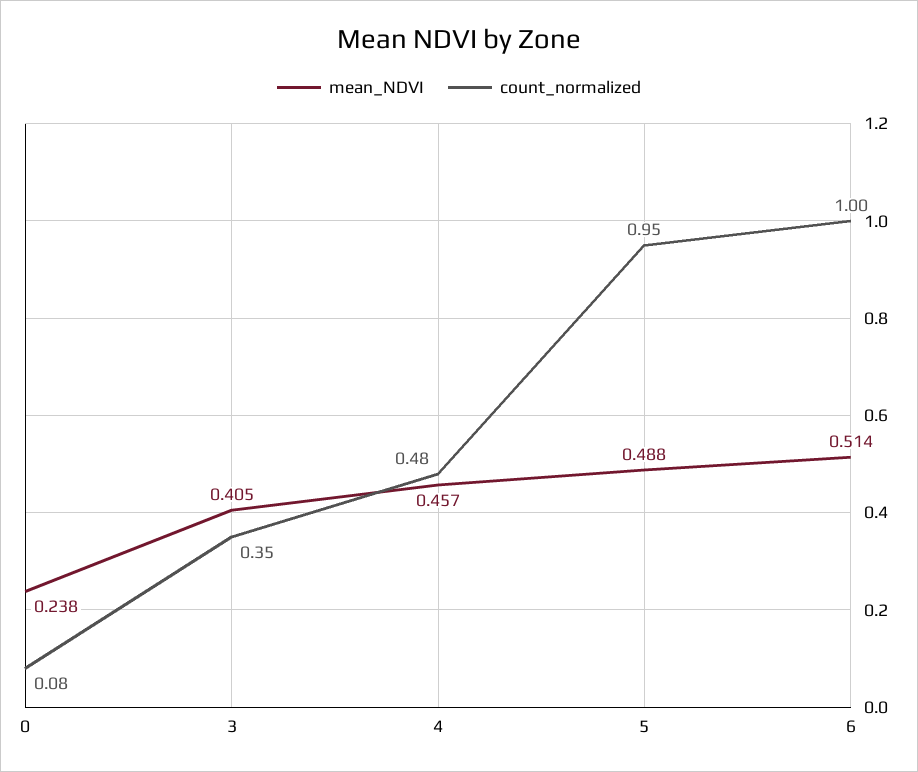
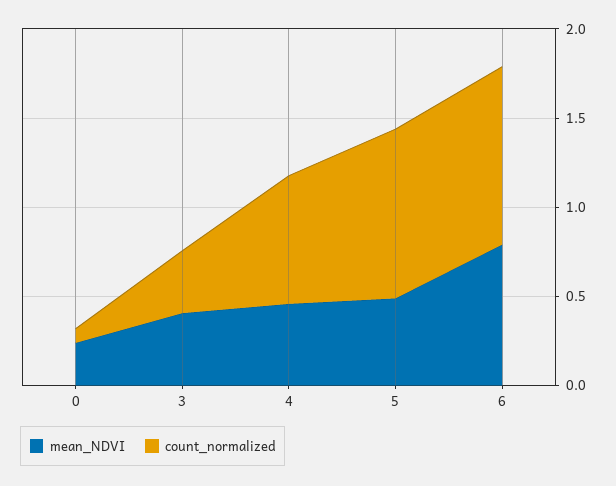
count_normalized, 4: 0.48 -> 0.7
mean_NDVI, 6: 0.514 -> 0.8

